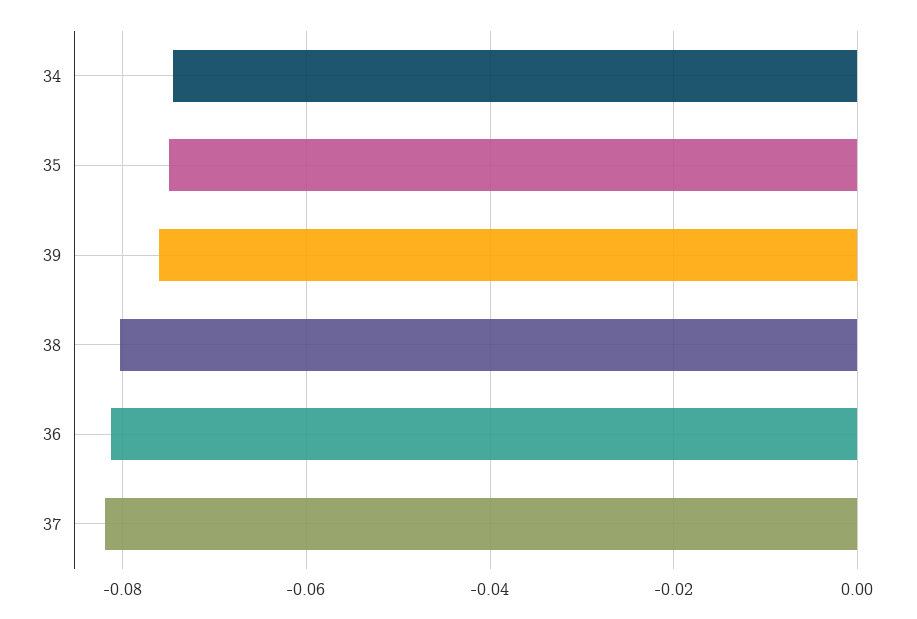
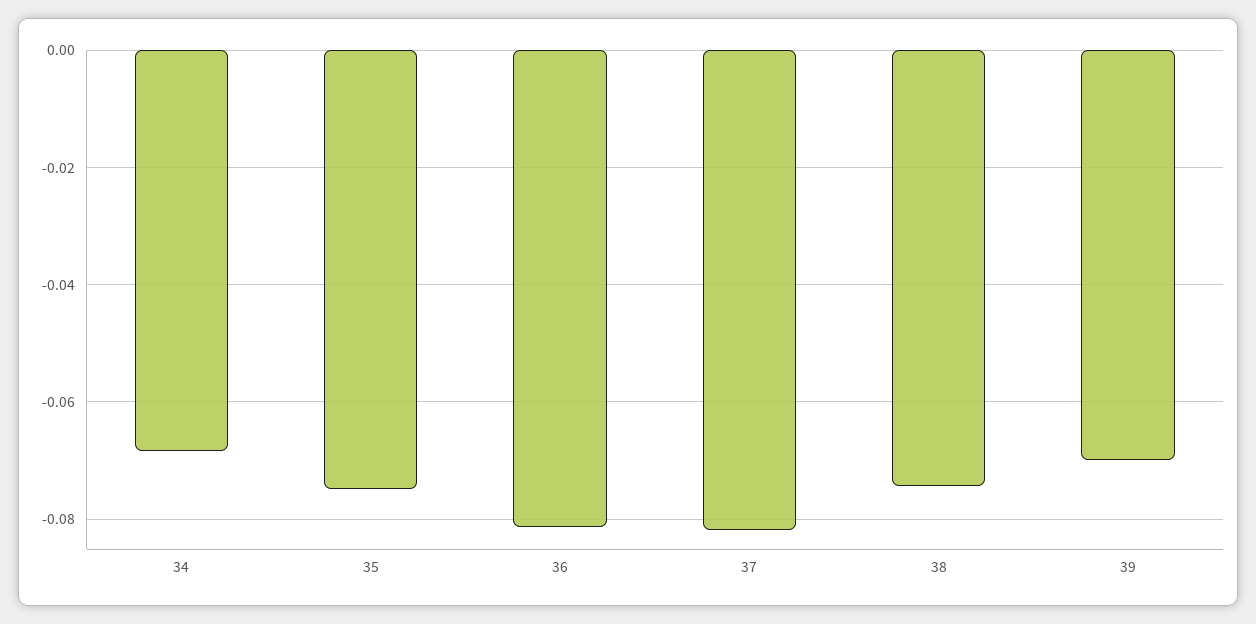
34: -0.074 -> -0.068
39: -0.076 -> -0.07
38: -0.08 -> -0.074

